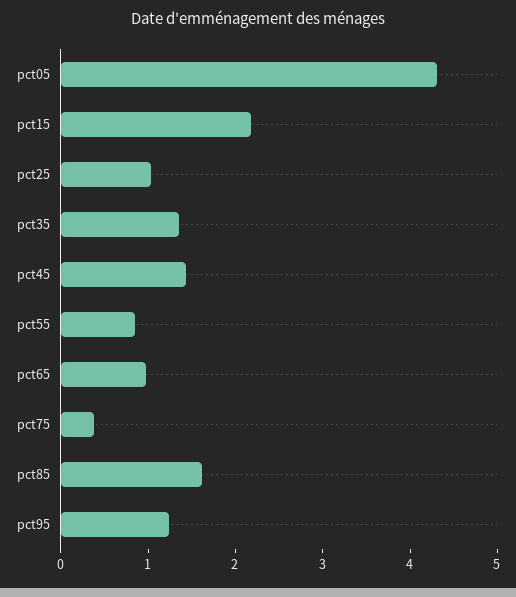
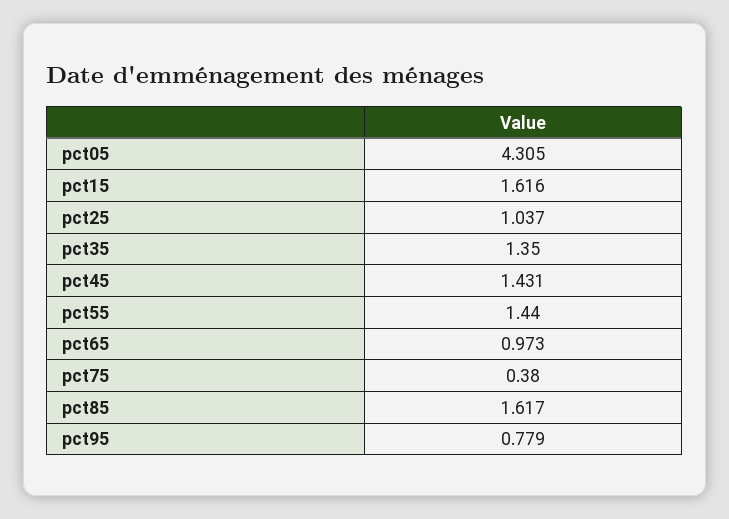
pct15: 2.2 -> 1.616
pct55: 0.8 -> 1.44
pct95: 1.2 -> 0.779

